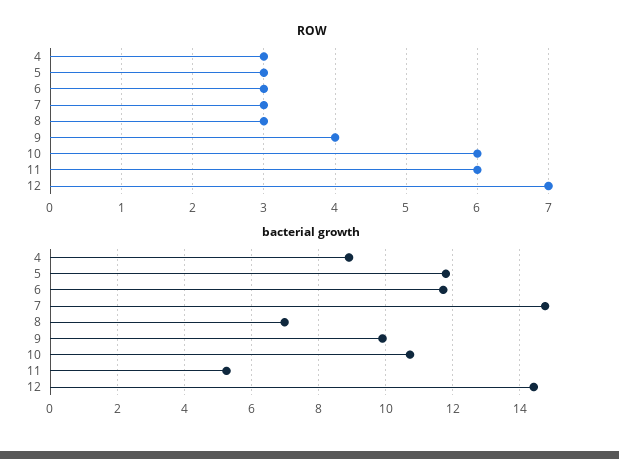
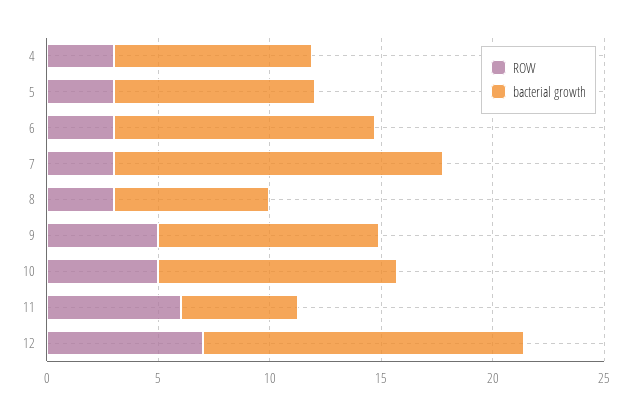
ROW, 9: 4 -> 5
ROW, 10: 6 -> 5
bacterial growth, 5: 11.8 -> 9

